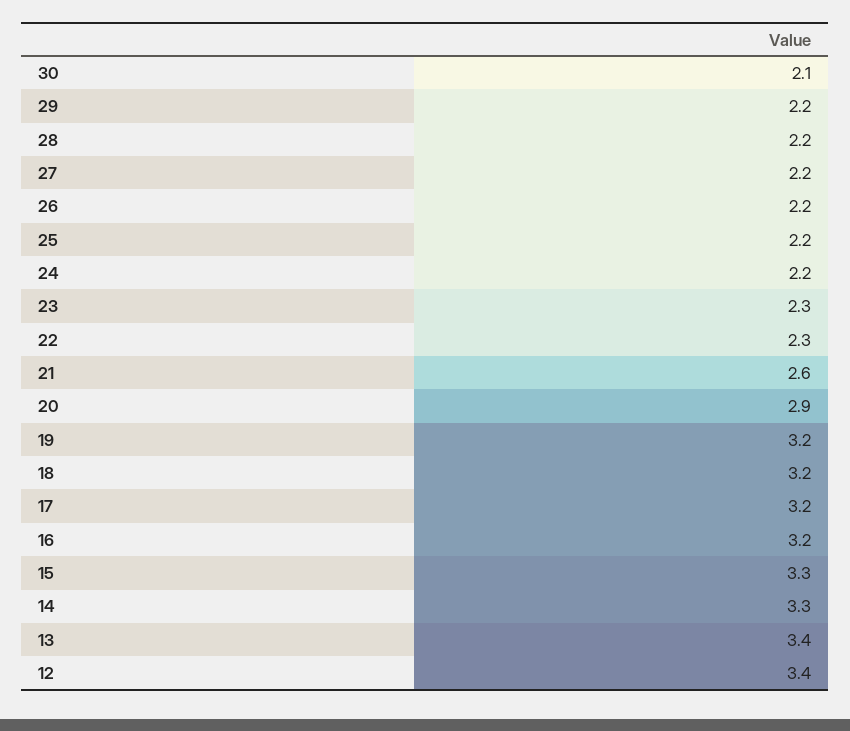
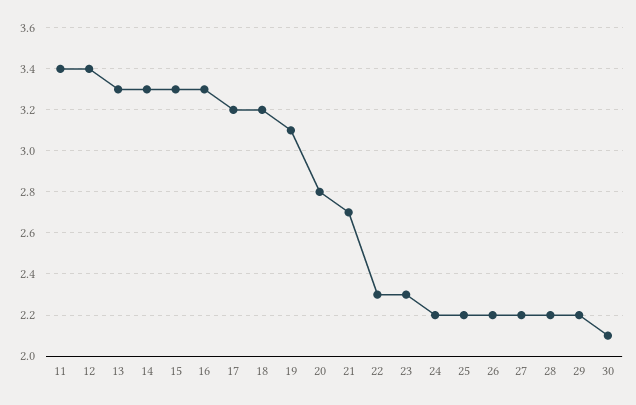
21: 2.6 -> 2.7
20: 2.9 -> 2.8
19: 3.2 -> 3.1
16: 3.2 -> 3.3
13: 3.4 -> 3.3
11: none -> 3.4

